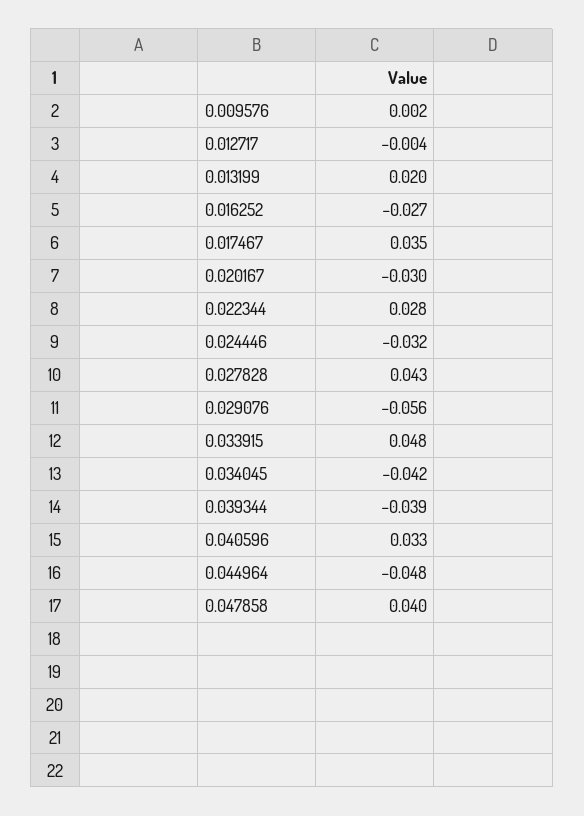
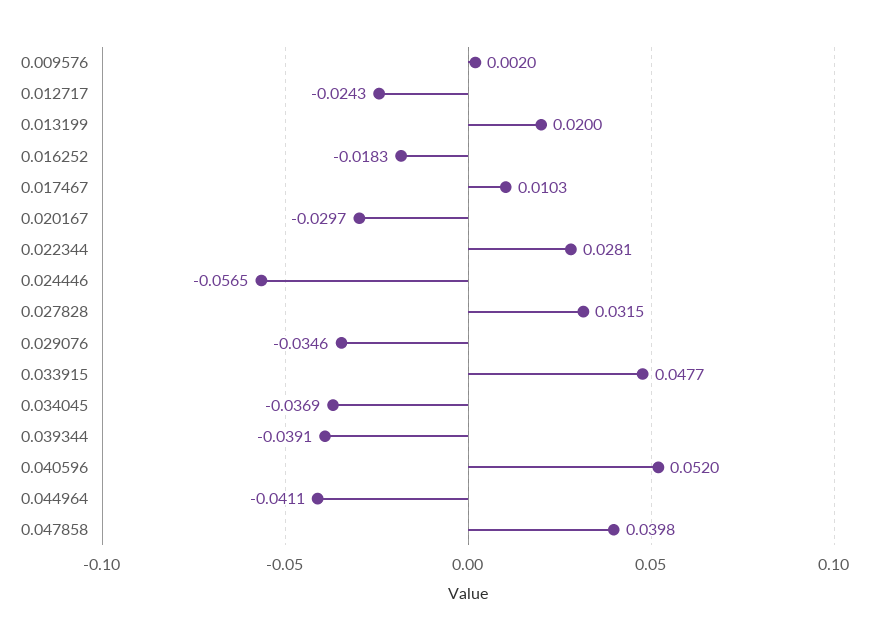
0.012717: -0.004 -> -0.0243
0.016252: -0.027 -> -0.0183
0.017467: 0.035 -> 0.0103
0.024446: -0.032 -> -0.0565
0.027828: 0.043 -> 0.0315
0.029076: -0.056 -> -0.0346
0.034045: -0.042 -> -0.0369
0.040596: 0.033 -> 0.052
0.044964: -0.048 -> -0.0411

